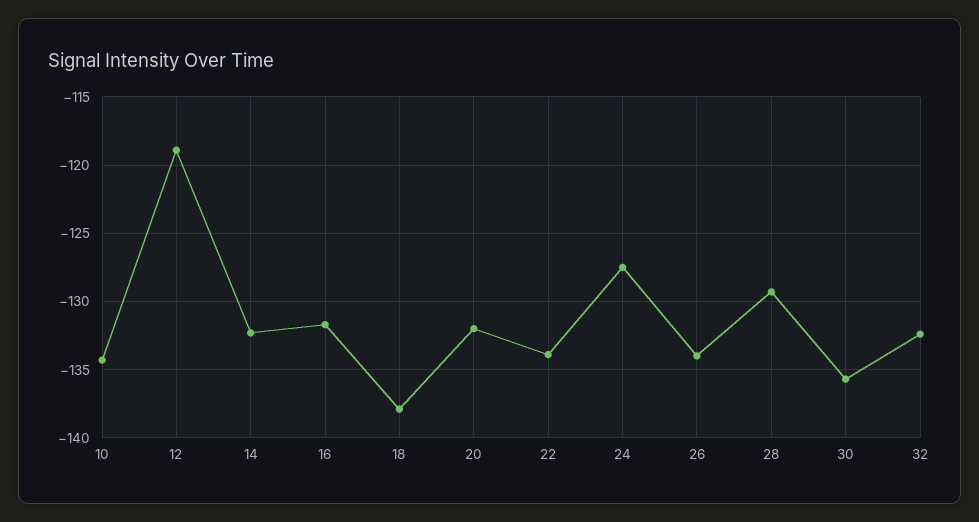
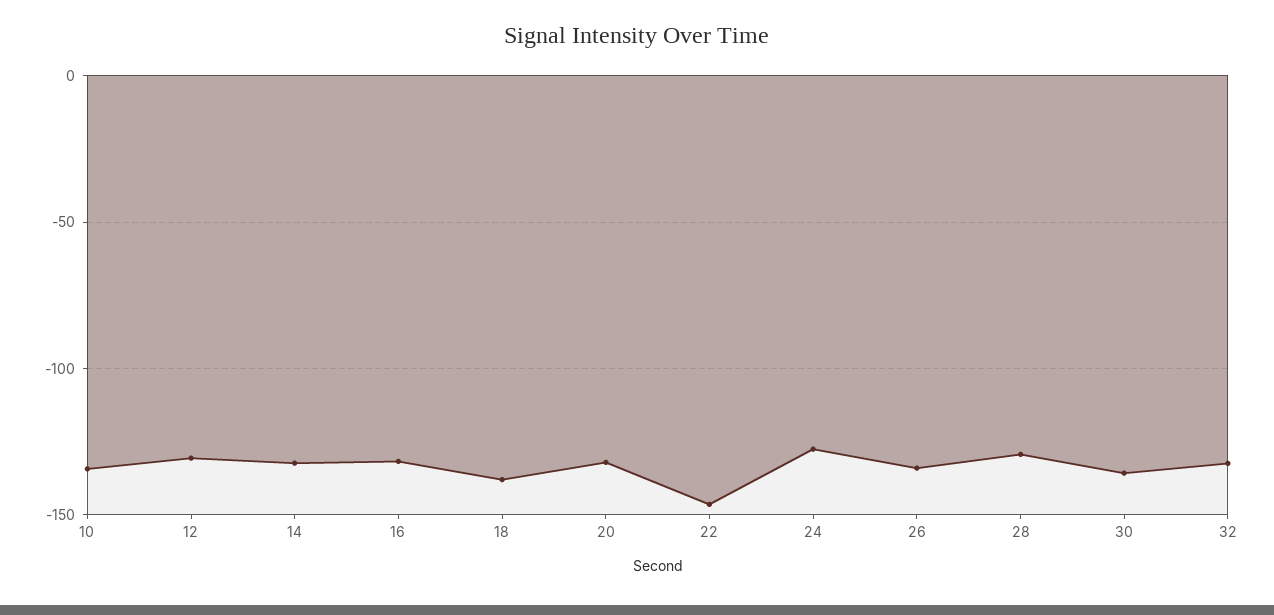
12: -119 -> -130
22: -134 -> -145

